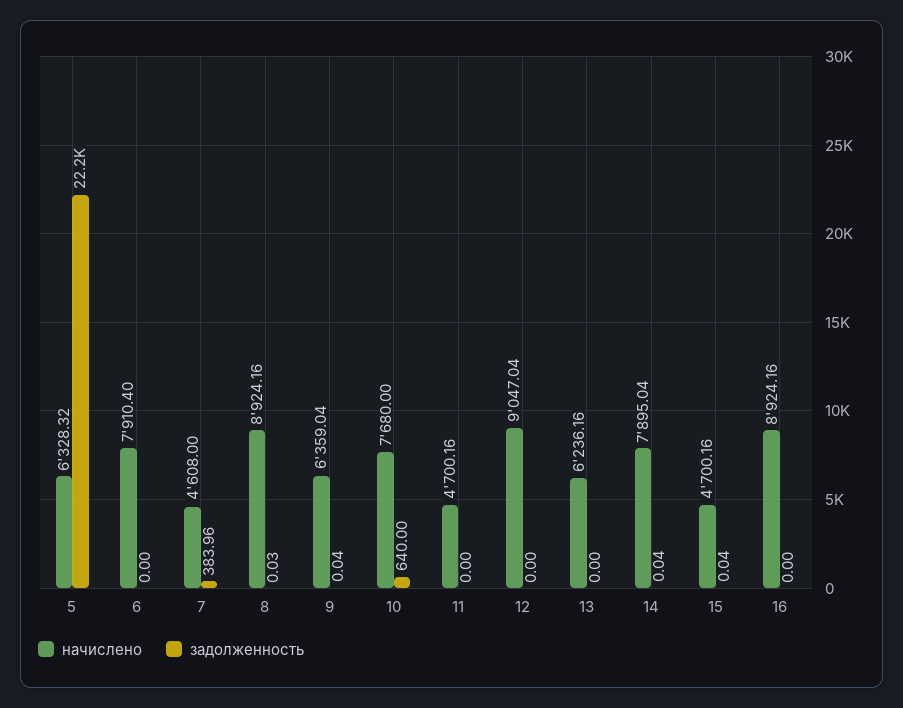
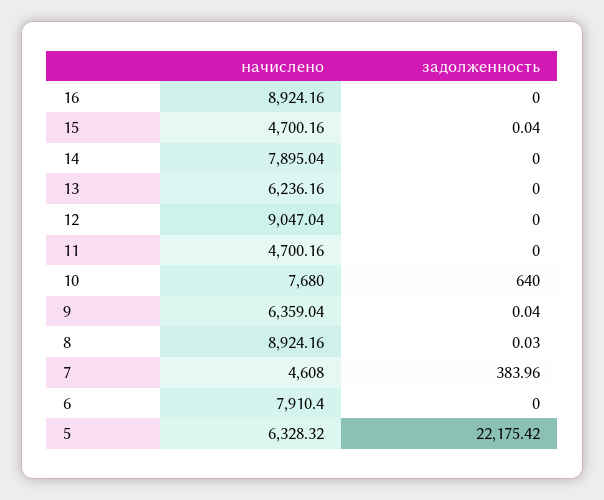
задолженность, 14: 0.04 -> 0

